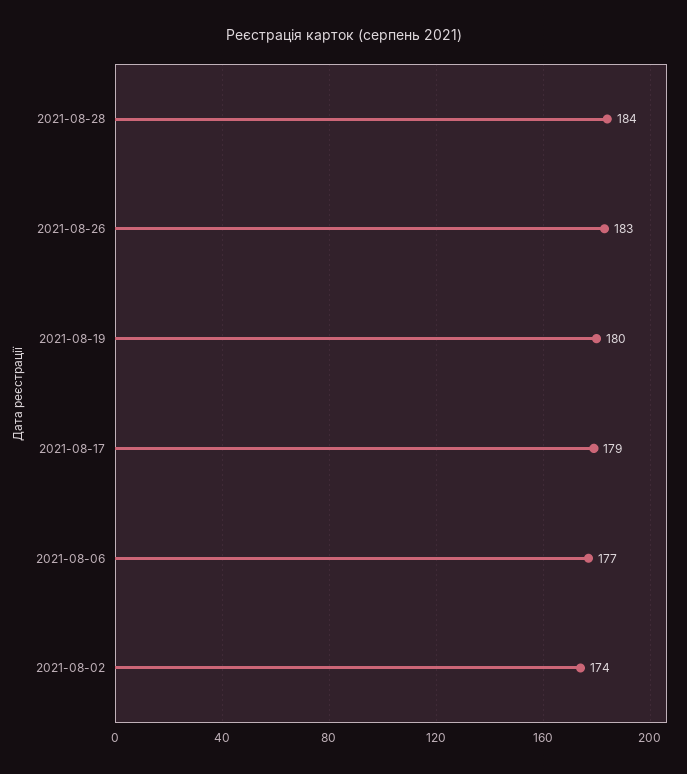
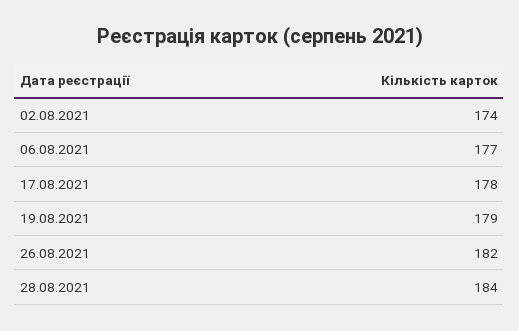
2021-08-26: 183 -> 182
2021-08-19: 180 -> 179
2021-08-17: 179 -> 178

